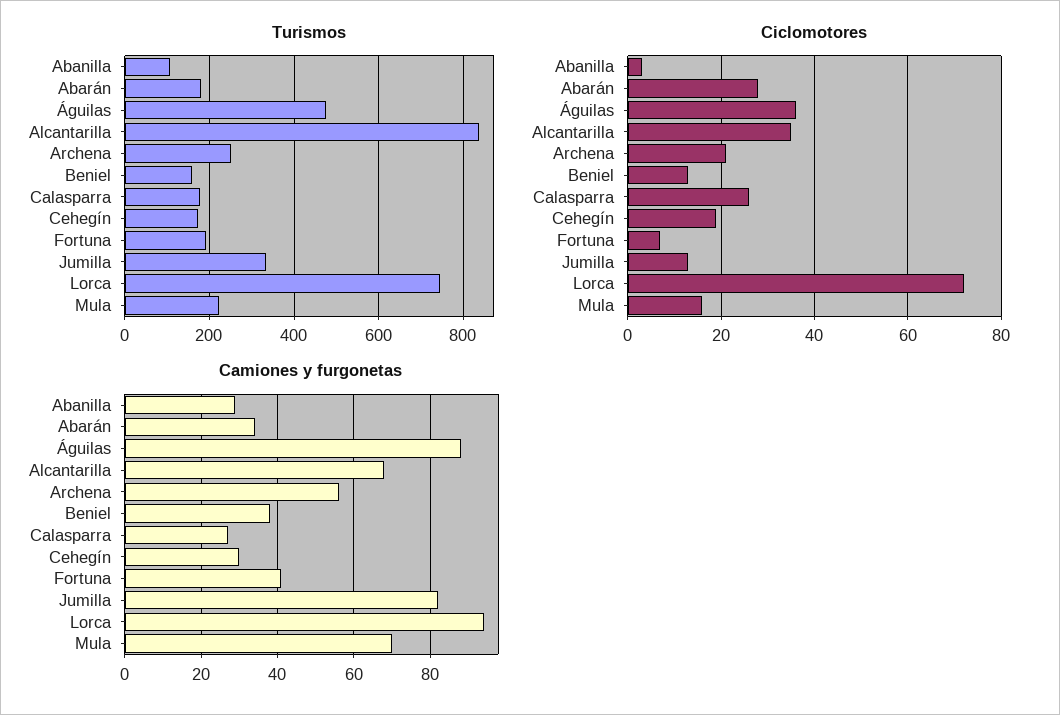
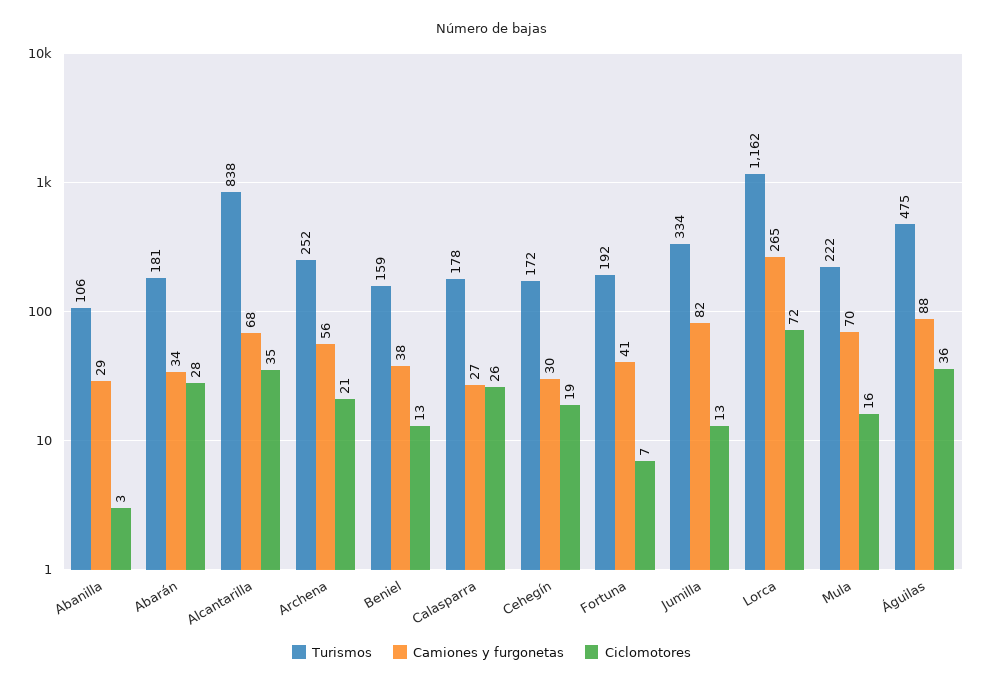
Turismos, Lorca: 740 -> 1162
Camiones y furgonetas, Lorca: 95 -> 265

